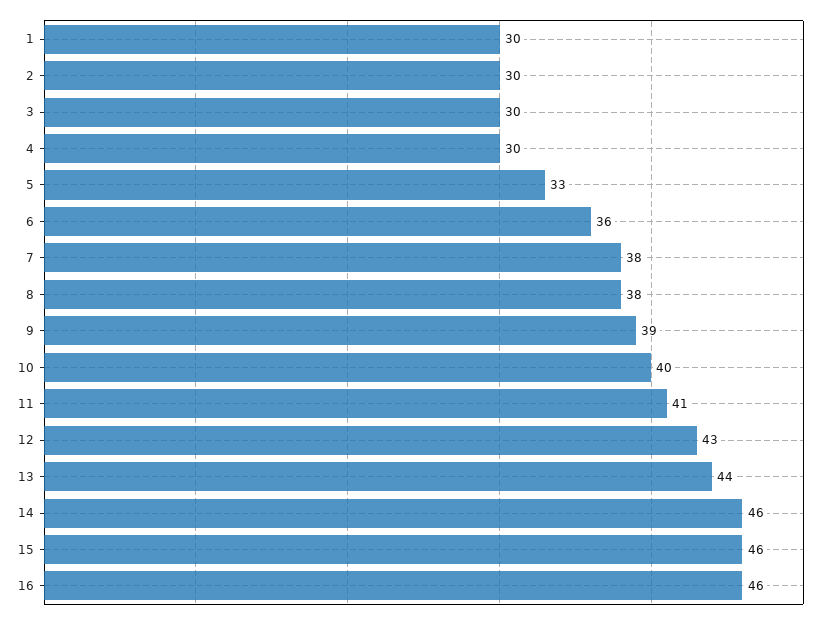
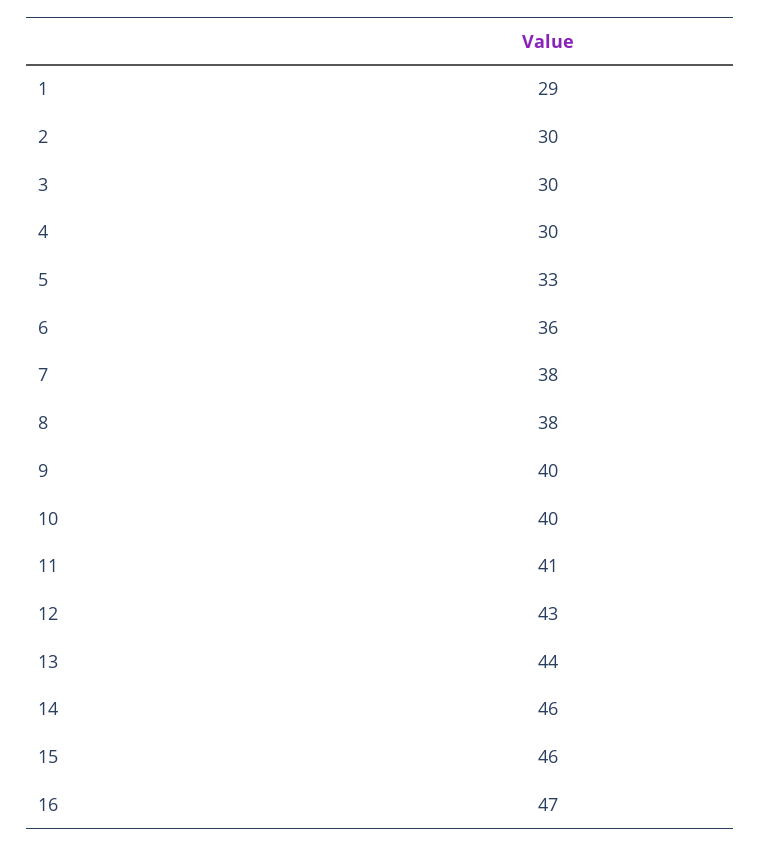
1: 30 -> 29
9: 39 -> 40
16: 46 -> 47

